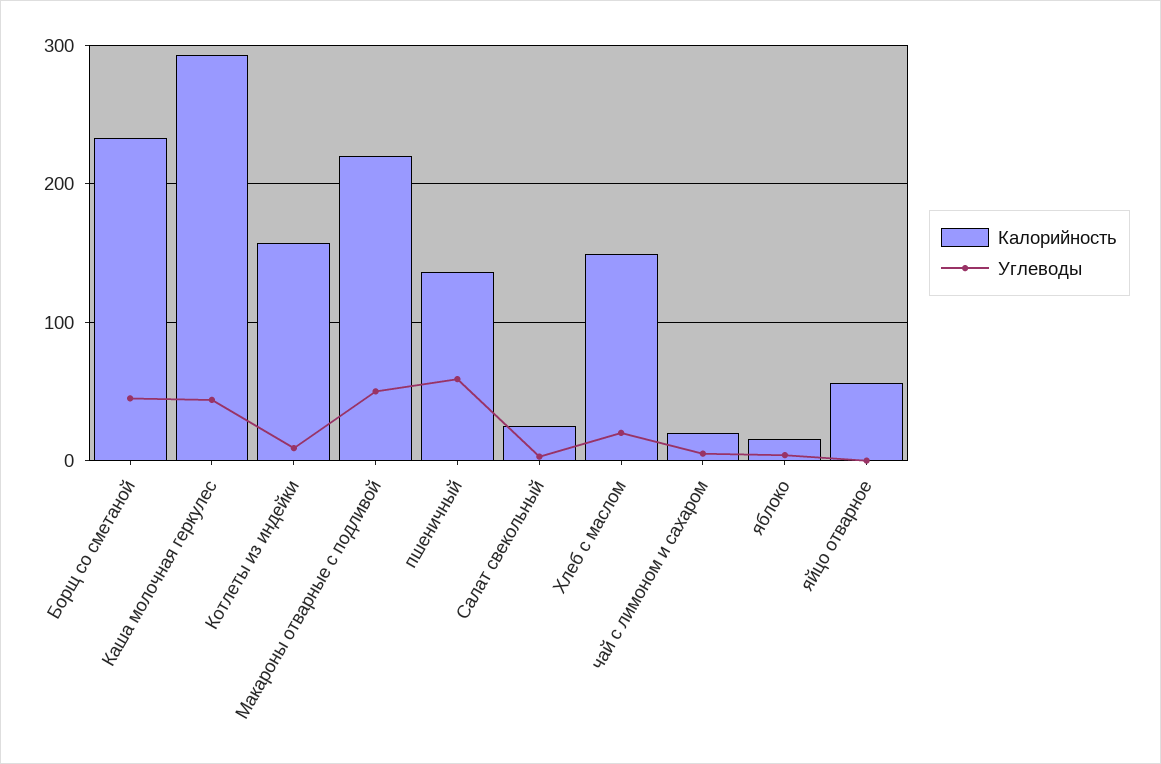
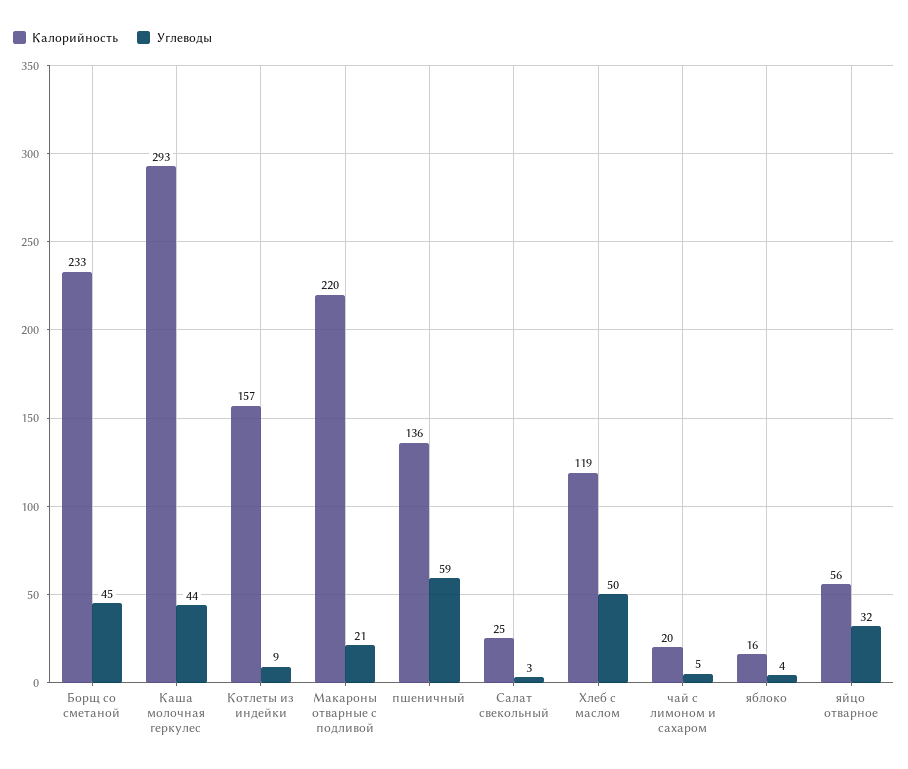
Углеводы, Макароны отварные с подливой: 50 -> 21
Калорийность, Хлеб с маслом: 150 -> 119
Углеводы, Хлеб с маслом: 20 -> 50
Углеводы, яйцо отварное: 0 -> 32

